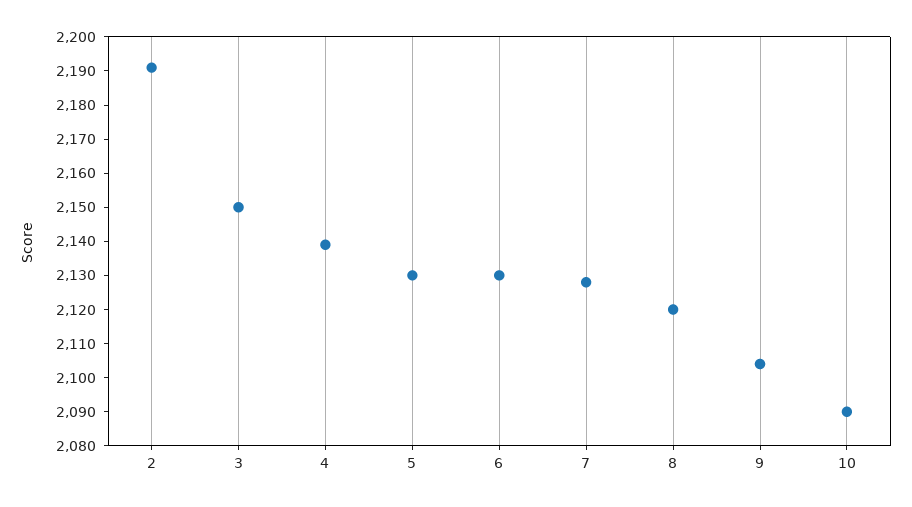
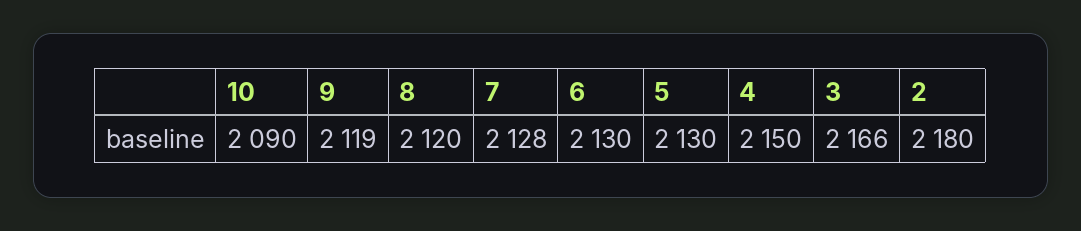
2: 2190 -> 2180
3: 2150 -> 2166
4: 2140 -> 2150
9: 2105 -> 2119

